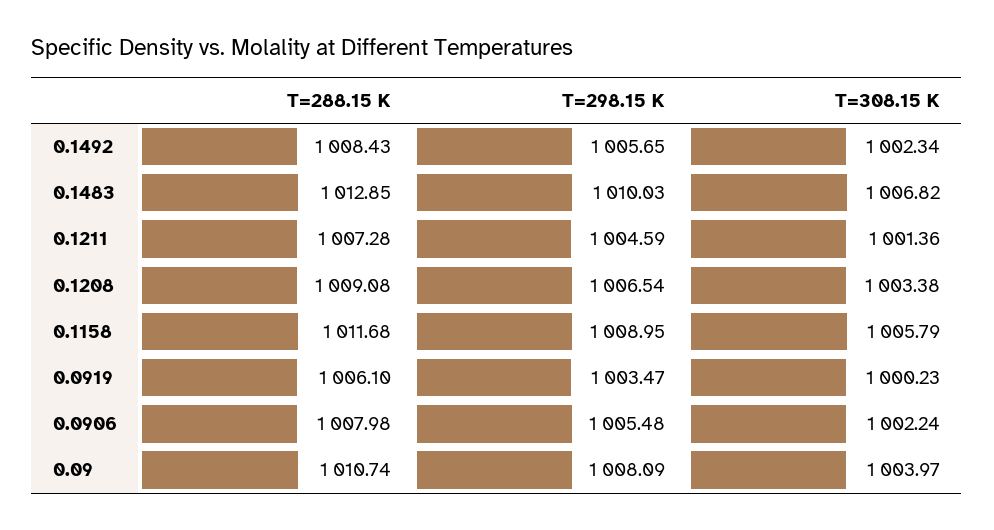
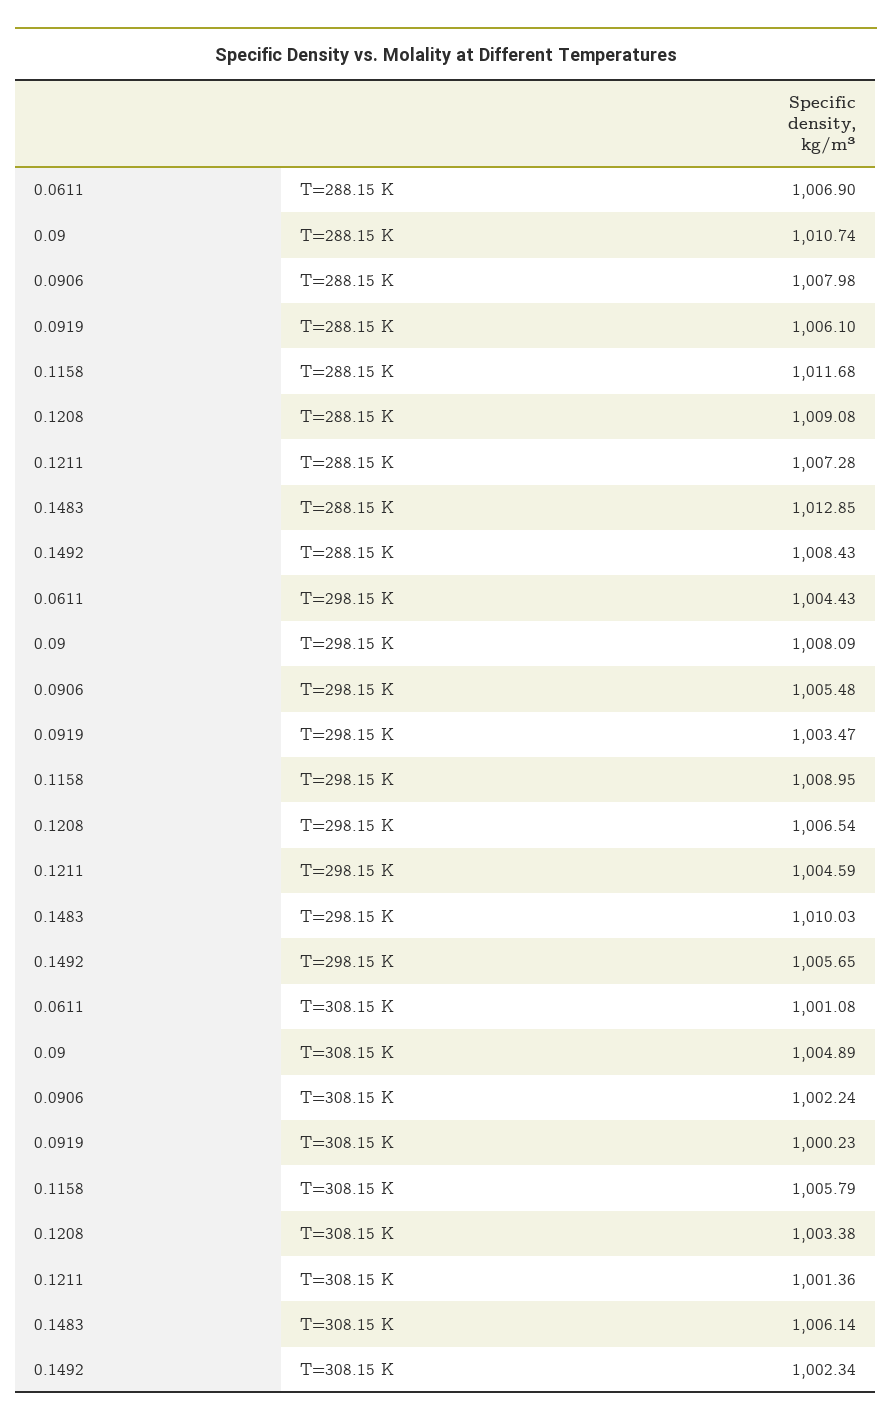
T=308.15 K, 0.1483: 1006.82 -> 1006.14
T=308.15 K, 0.09: 1003.97 -> 1004.89
T=288.15 K, 0.0611: none -> 1006.9
T=298.15 K, 0.0611: none -> 1004.43
T=308.15 K, 0.0611: none -> 1001.08

